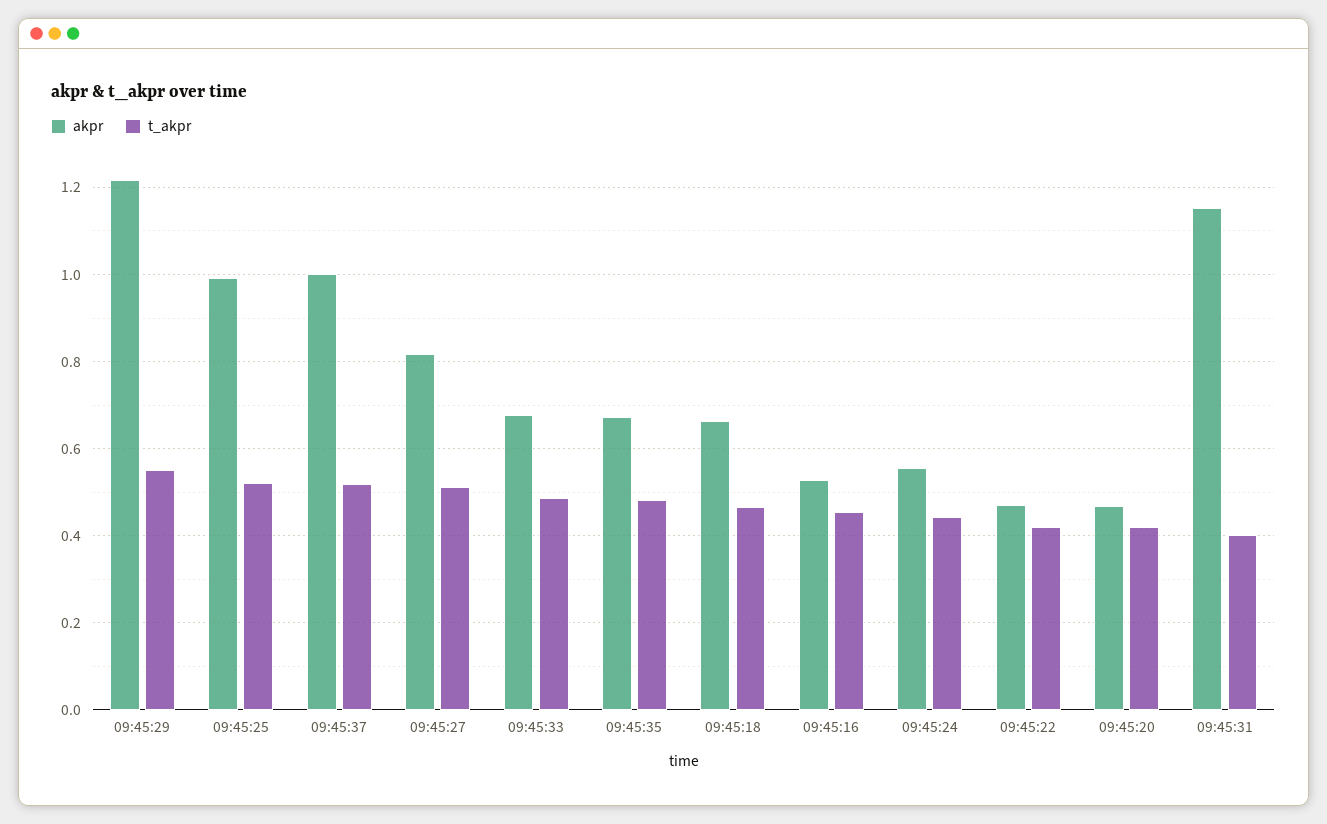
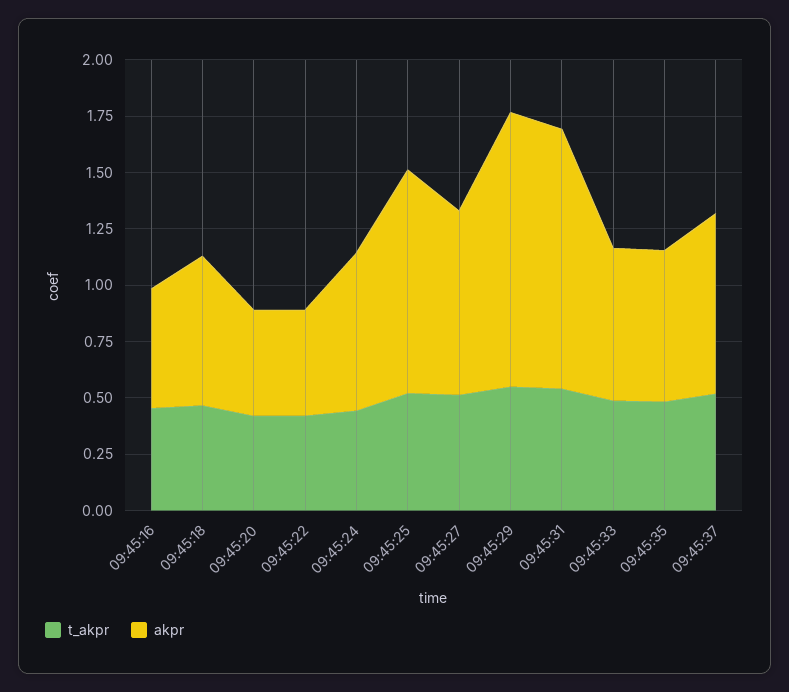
akpr, 09:45:37: 1 -> 0.8
akpr, 09:45:24: 0.56 -> 0.7
t_akpr, 09:45:31: 0.4 -> 0.55

